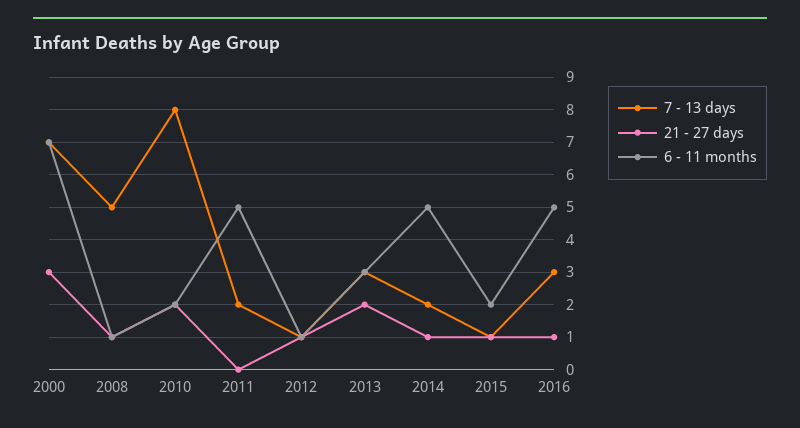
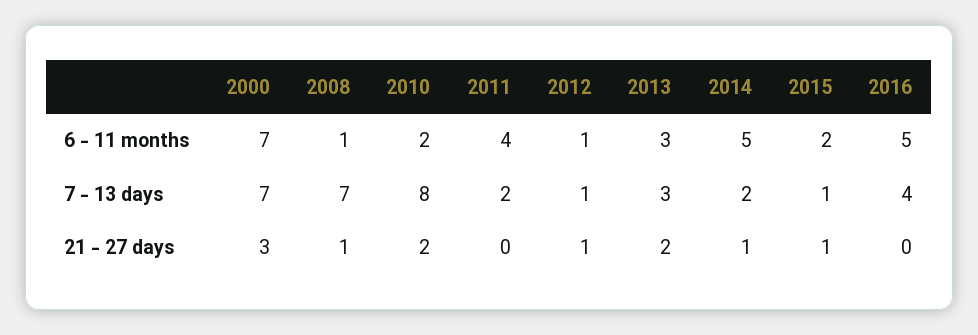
7 - 13 days, 2008: 5 -> 7
6 - 11 months, 2011: 5 -> 4
7 - 13 days, 2016: 3 -> 4
21 - 27 days, 2016: 1 -> 0

